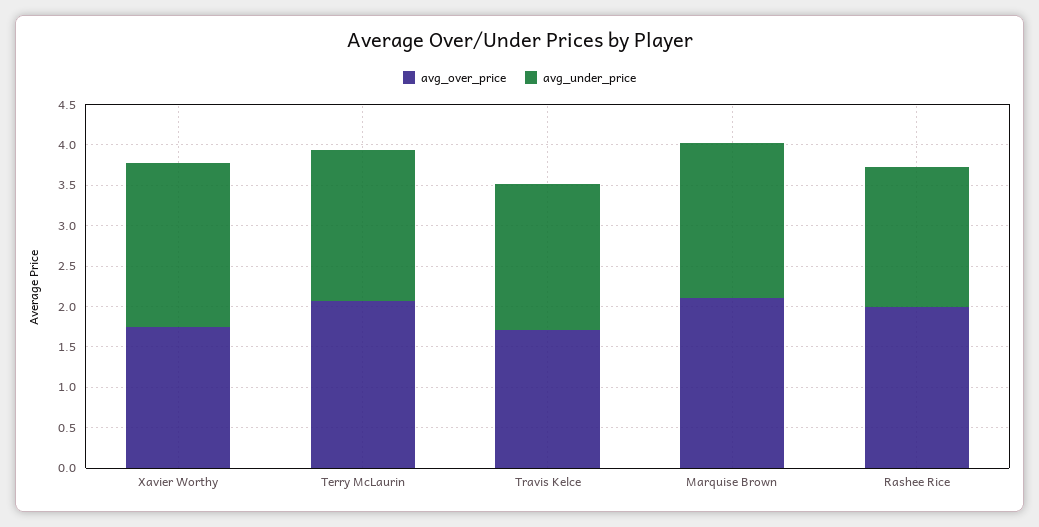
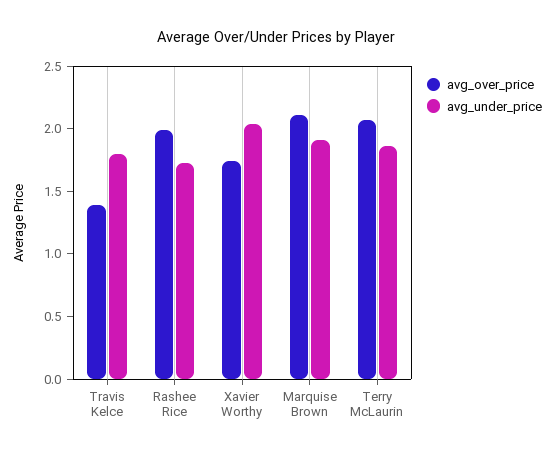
avg_over_price, Travis Kelce: 1.7 -> 1.4

